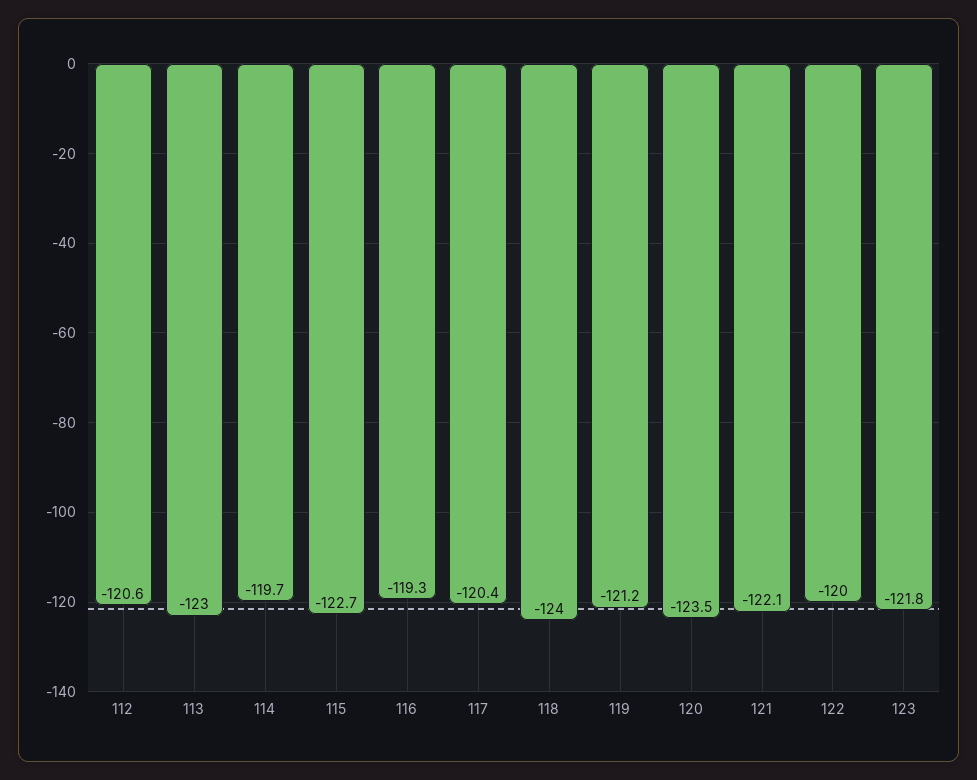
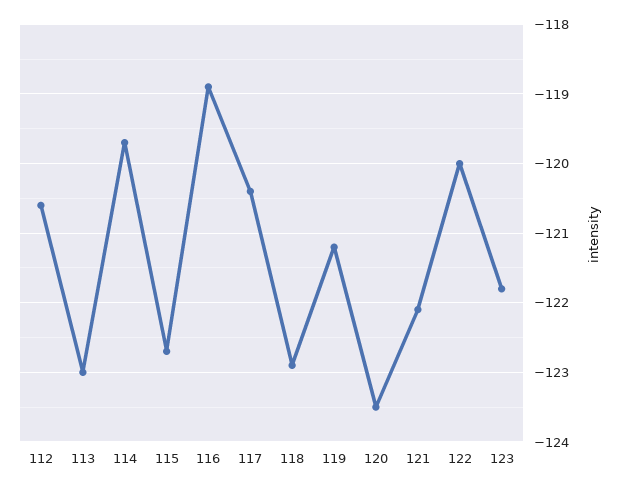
116: -119.3 -> -118.9
118: -124 -> -122.9

